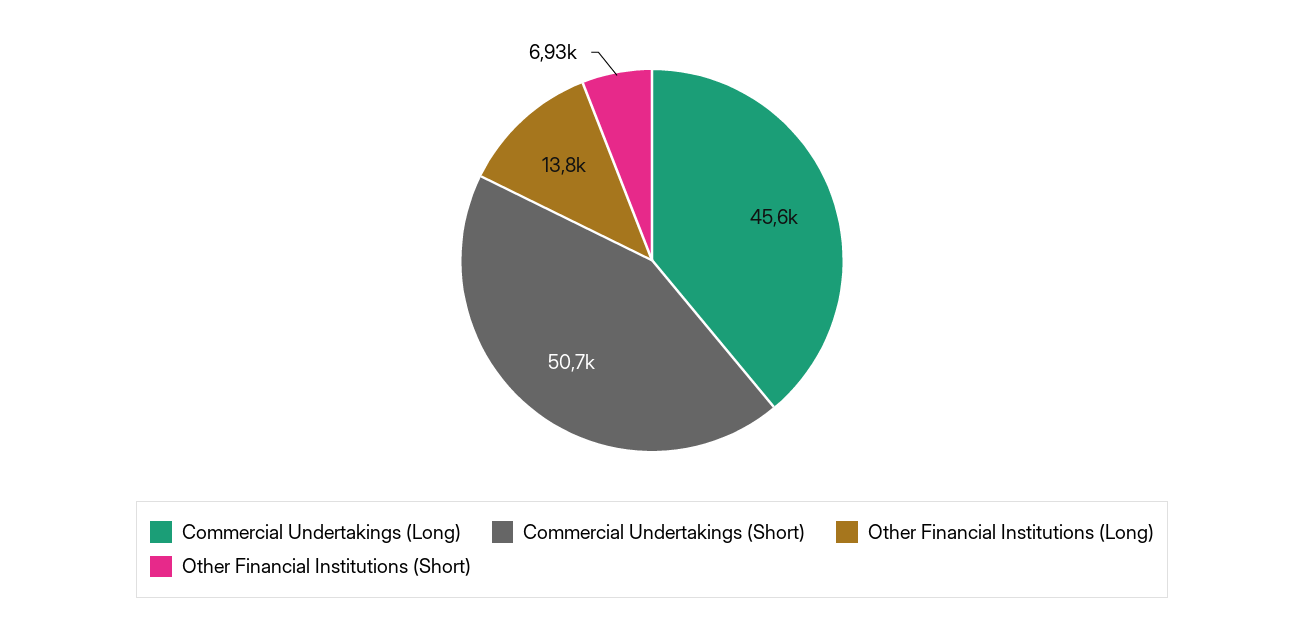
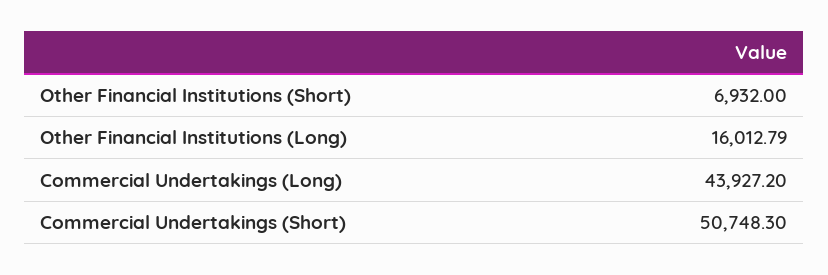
Commercial Undertakings (Long): 45600 -> 43927.2
Other Financial Institutions (Long): 13800 -> 16012.79

